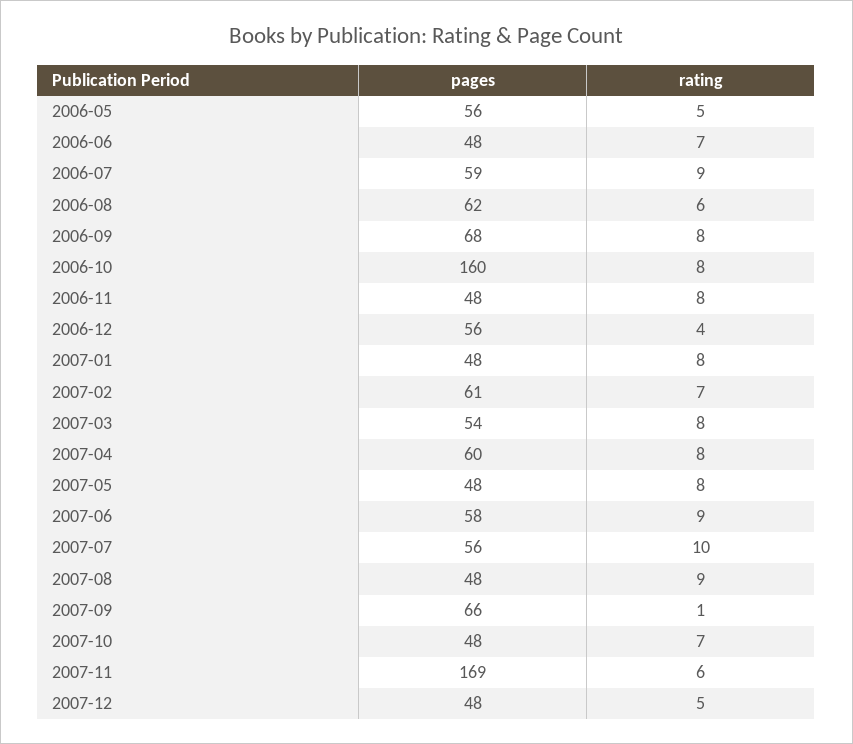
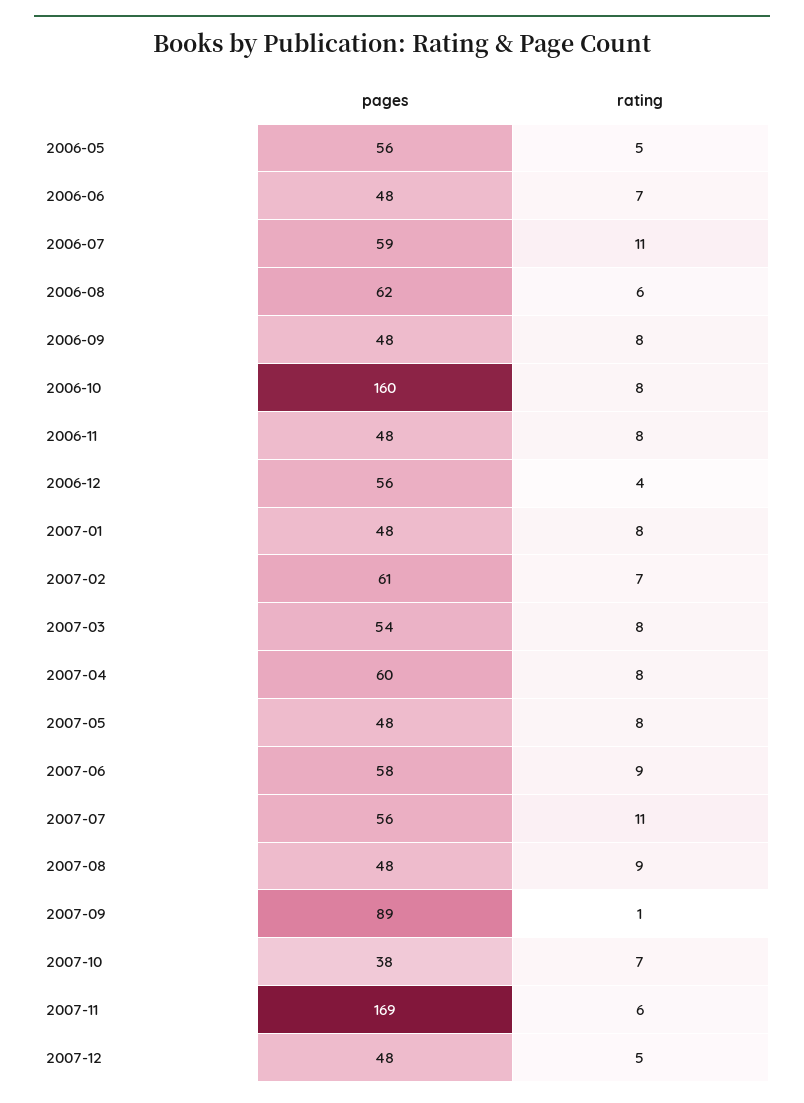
rating, 2006-07: 9 -> 11
pages, 2006-09: 68 -> 48
rating, 2007-07: 10 -> 11
pages, 2007-09: 66 -> 89
pages, 2007-10: 48 -> 38

